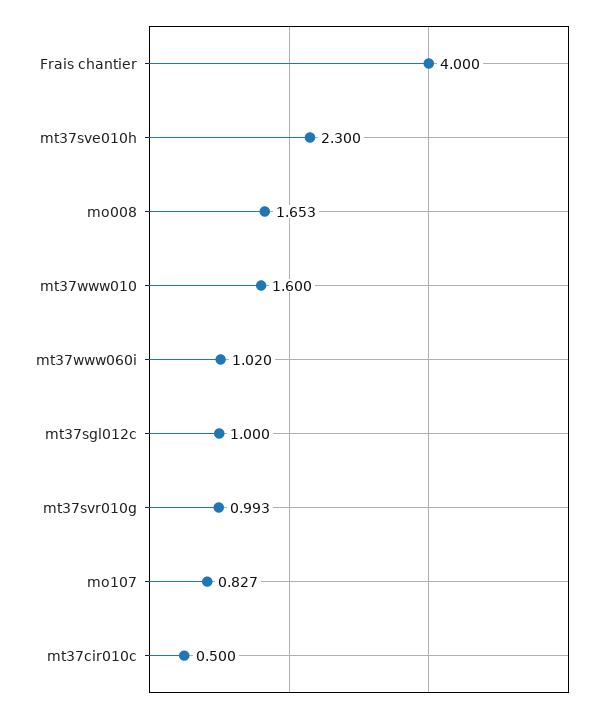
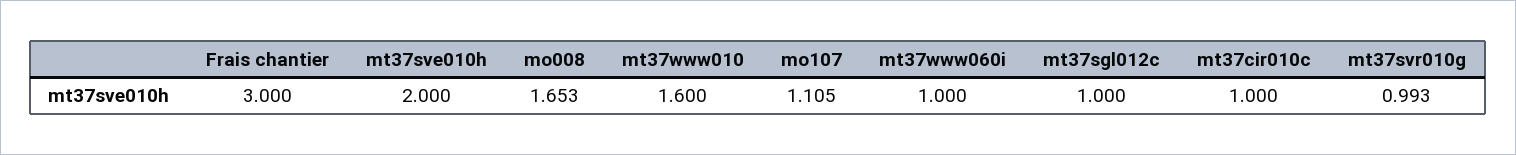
Frais chantier: 4 -> 3
mt37sve010h: 2.3 -> 2
mt37www060i: 1.02 -> 1
mo107: 0.827 -> 1.105
mt37cir010c: 0.5 -> 1

